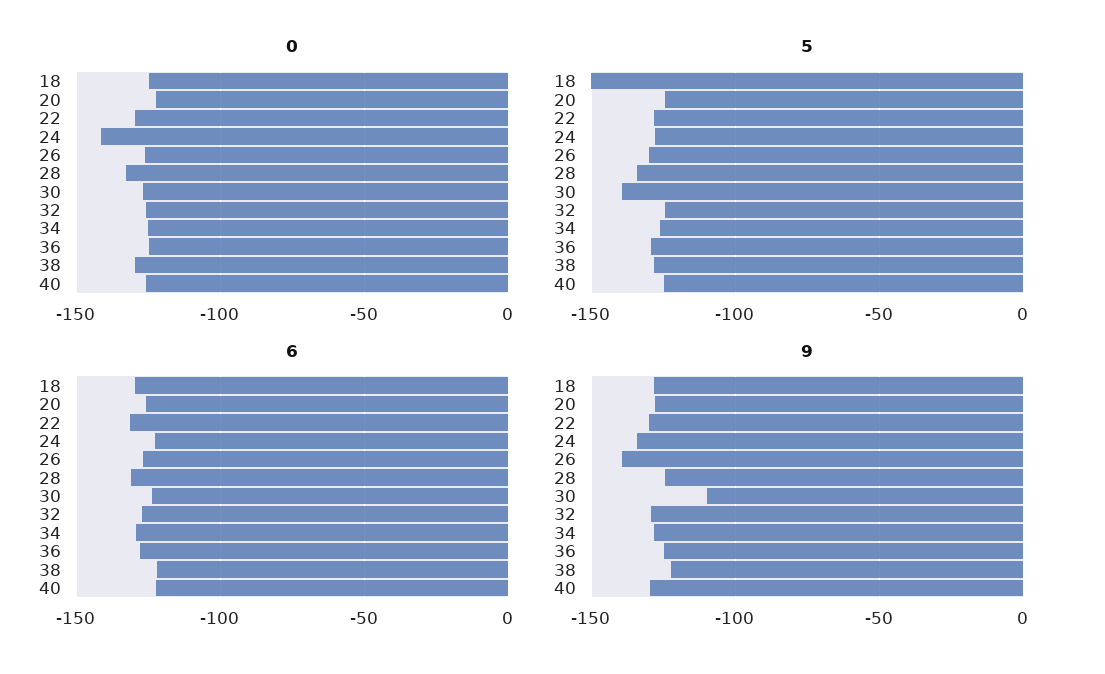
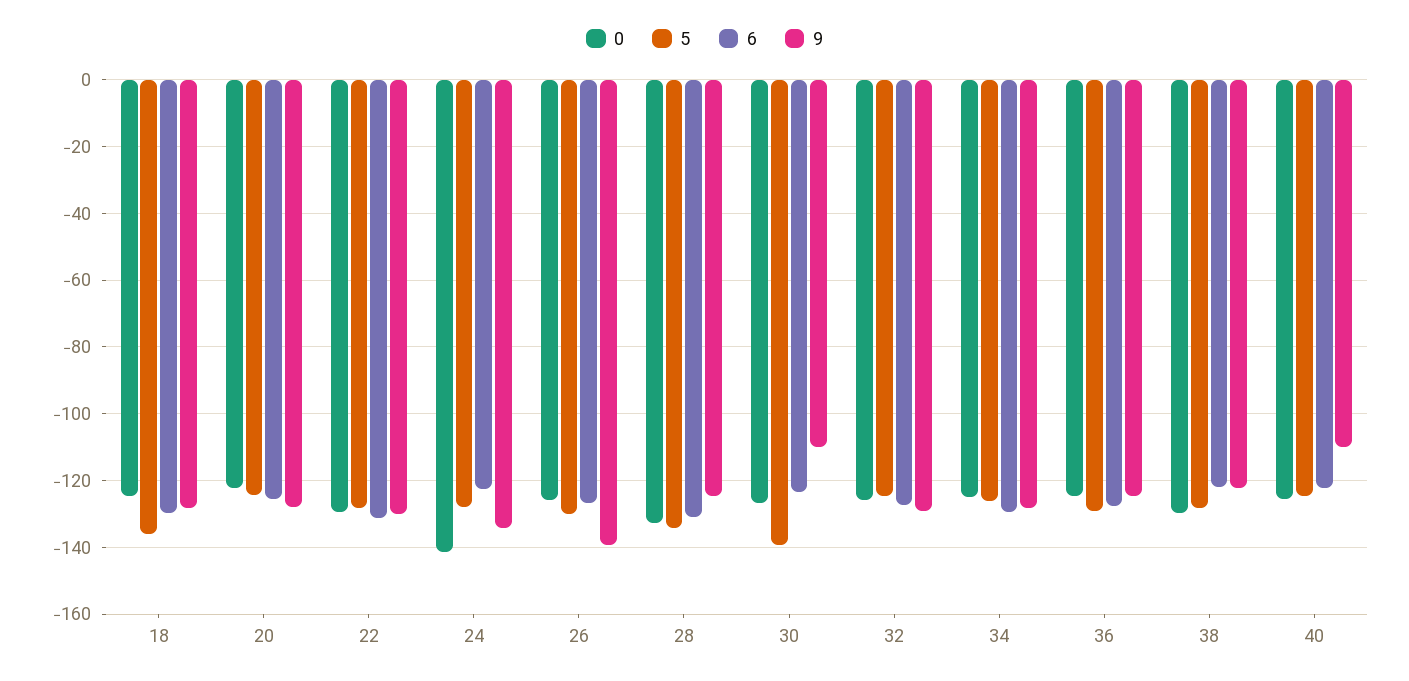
5, 18: -150 -> -136
9, 40: -130 -> -110

